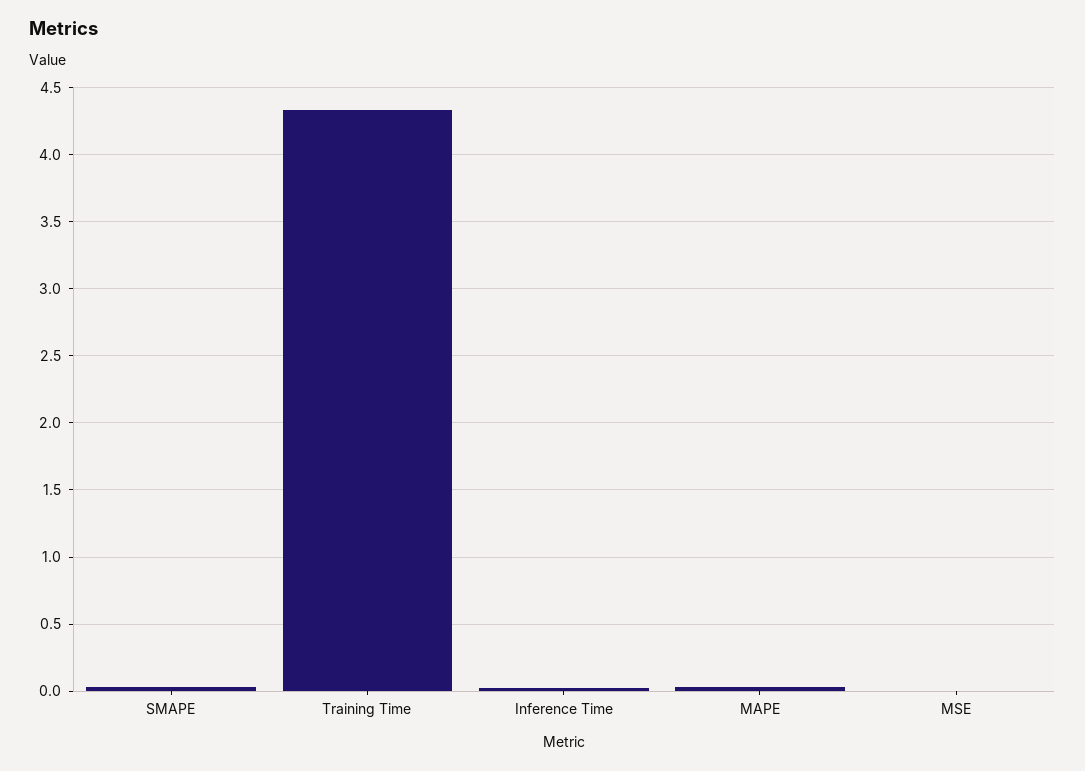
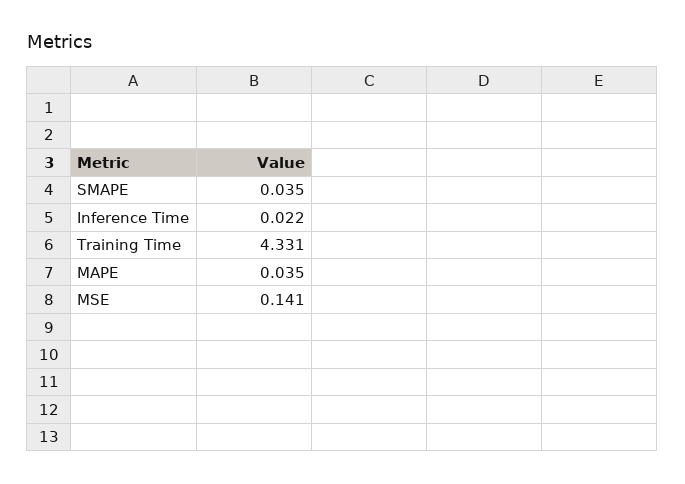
MSE: 0 -> 0.141

